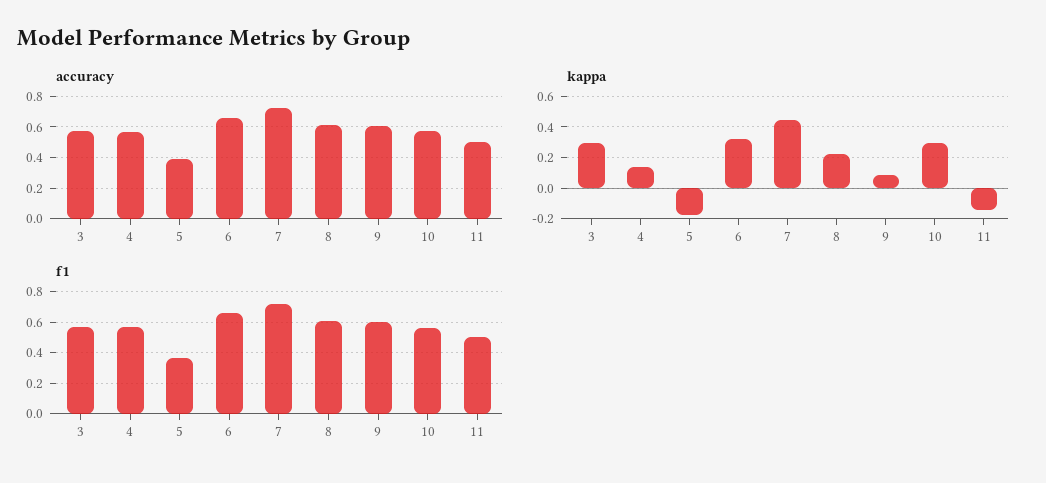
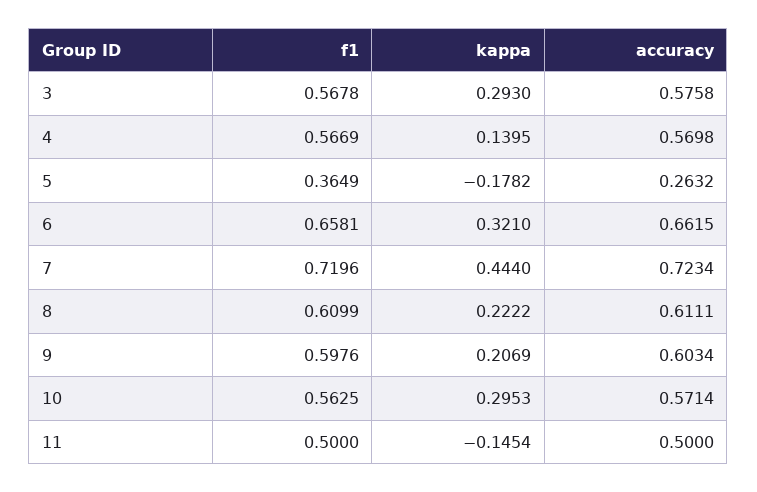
accuracy, 5: 0.4 -> 0.2632
kappa, 9: 0.1 -> 0.2069

